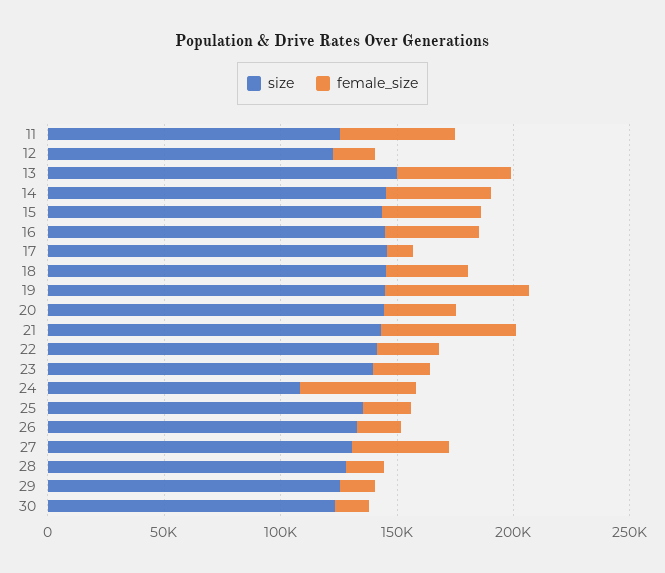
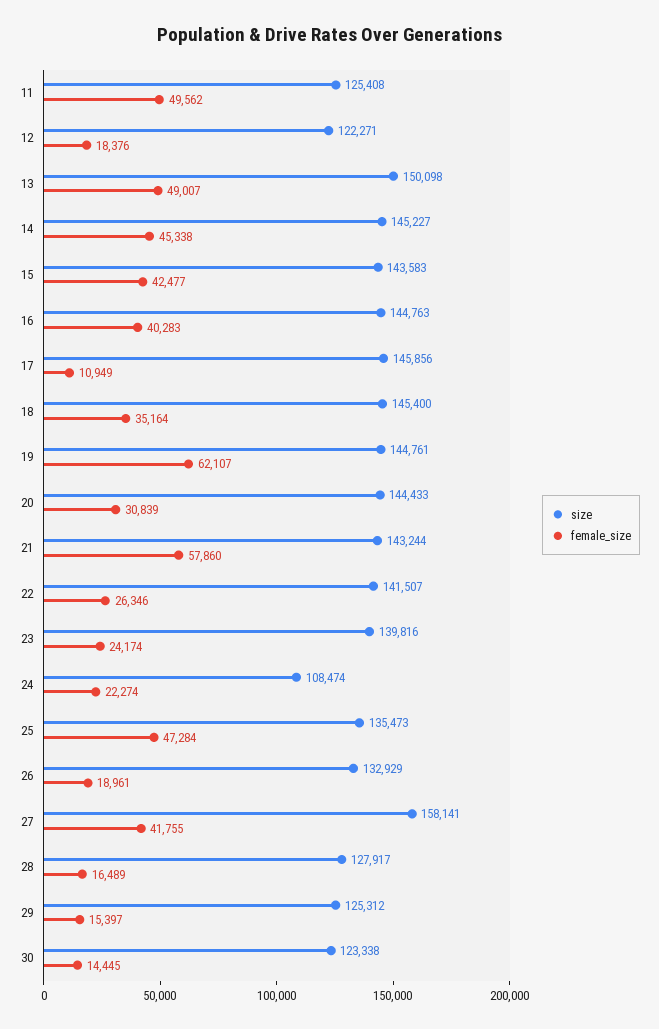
female_size, 24: 50000 -> 22274
female_size, 25: 20000 -> 47284
size, 27: 130000 -> 158141

